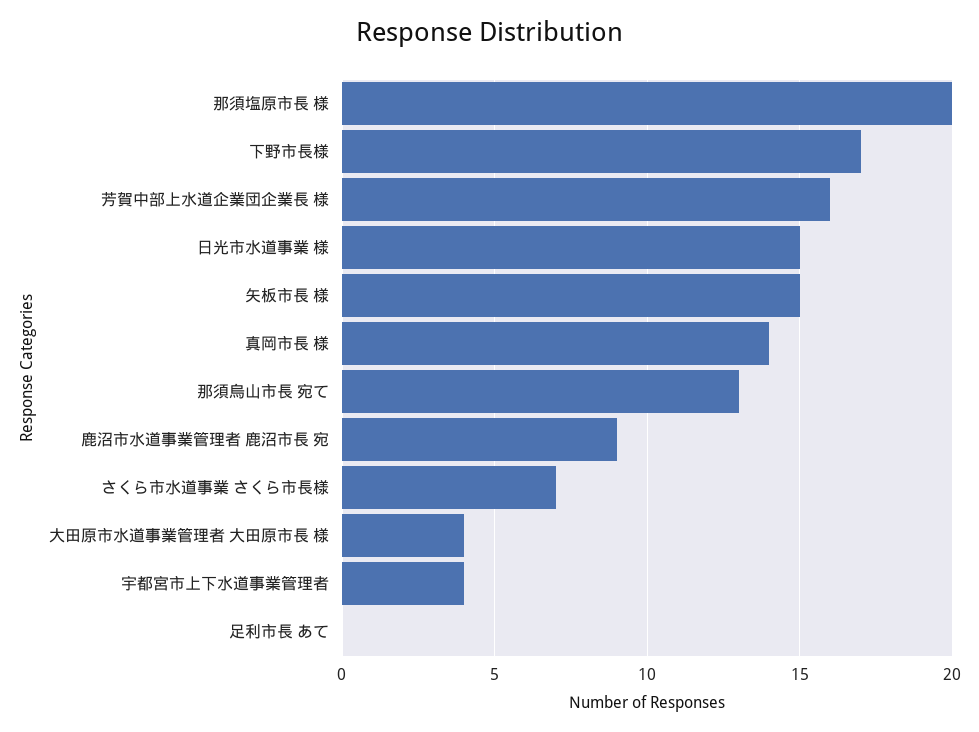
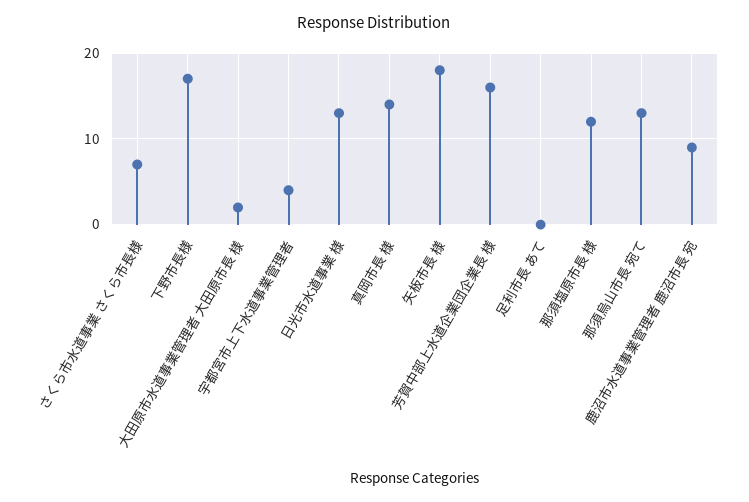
那須塩原市長 様: 20 -> 12
日光市水道事業 様: 15 -> 13
矢板市長 様: 15 -> 18
大田原市水道事業管理者 大田原市長 様: 4 -> 2

